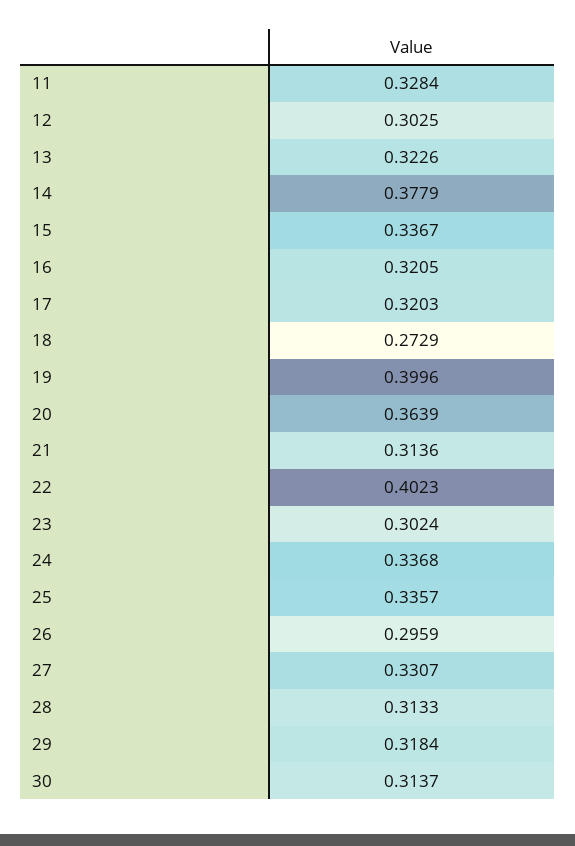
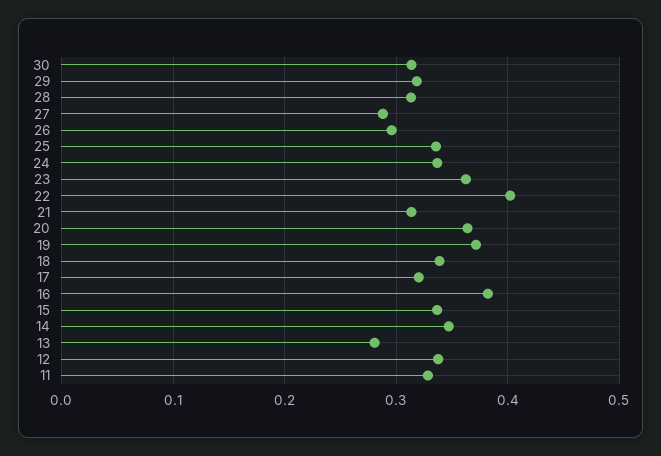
12: 0.3025 -> 0.34
13: 0.3226 -> 0.28
14: 0.3779 -> 0.35
16: 0.3205 -> 0.38
18: 0.2729 -> 0.34
19: 0.3996 -> 0.37
23: 0.3024 -> 0.36
27: 0.3307 -> 0.29

